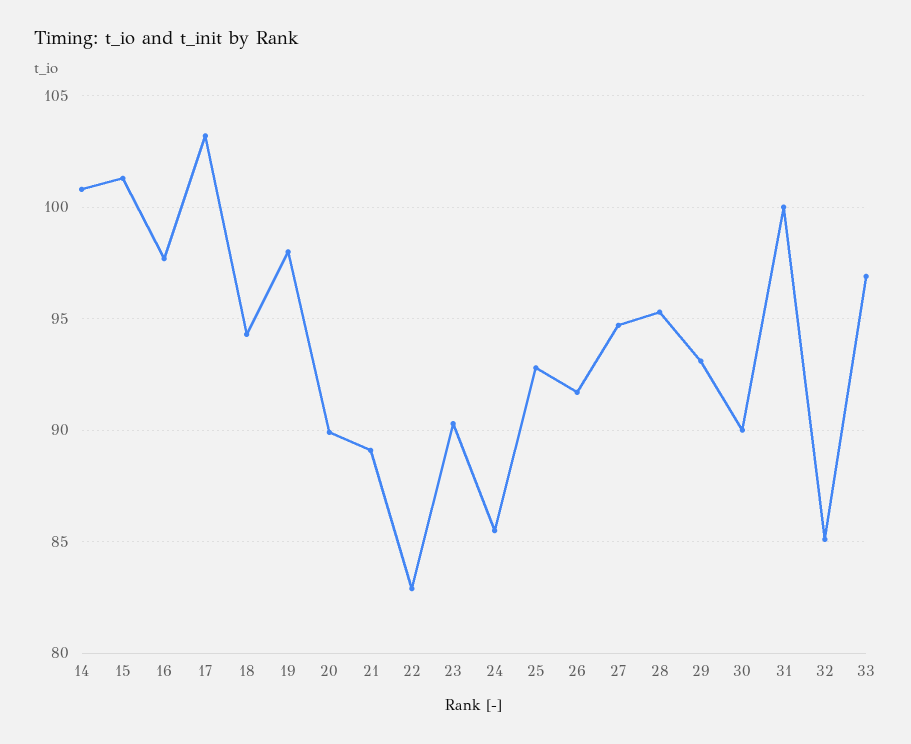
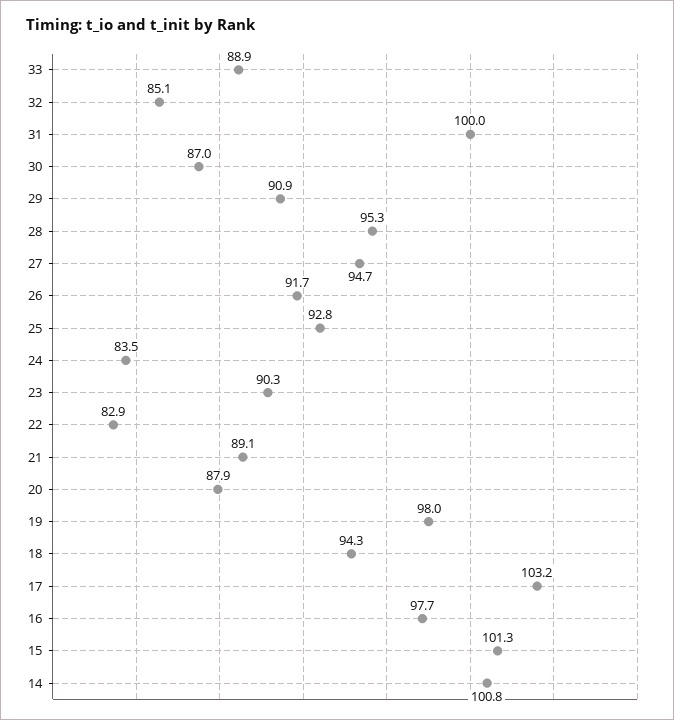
20: 90 -> 87.9
24: 85.5 -> 83.5
29: 93 -> 90.9
30: 90 -> 87
33: 97 -> 88.9

